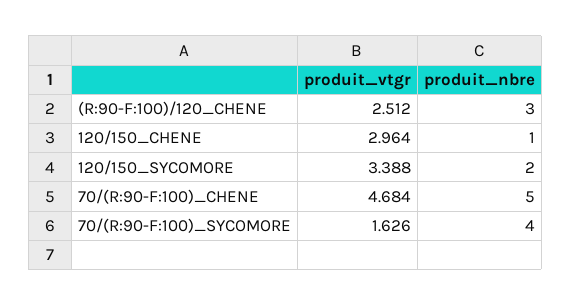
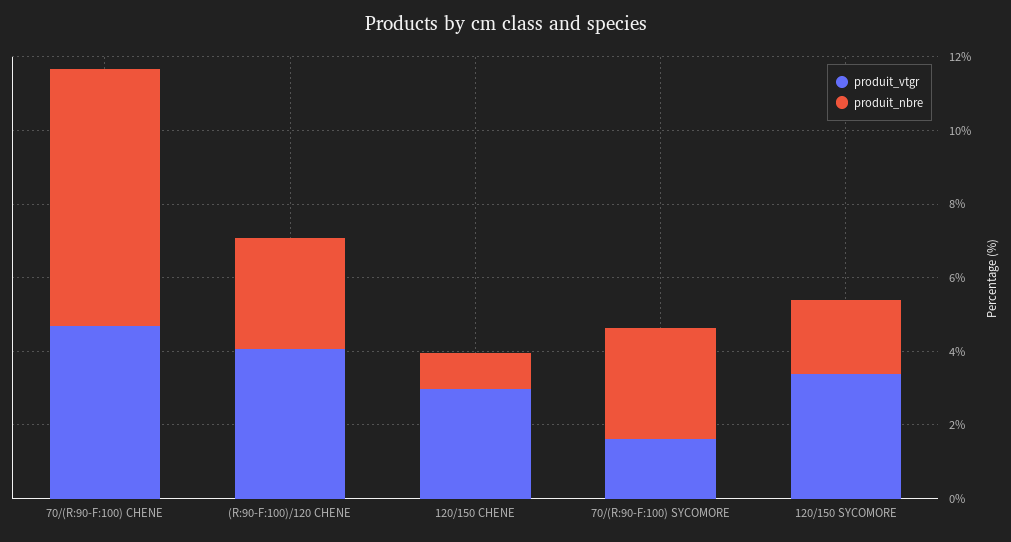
produit_vtgr, (R:90-F:100)/120_CHENE: 2.512 -> 4
produit_nbre, 70/(R:90-F:100)_CHENE: 5 -> 7
produit_nbre, 70/(R:90-F:100)_SYCOMORE: 4 -> 3

